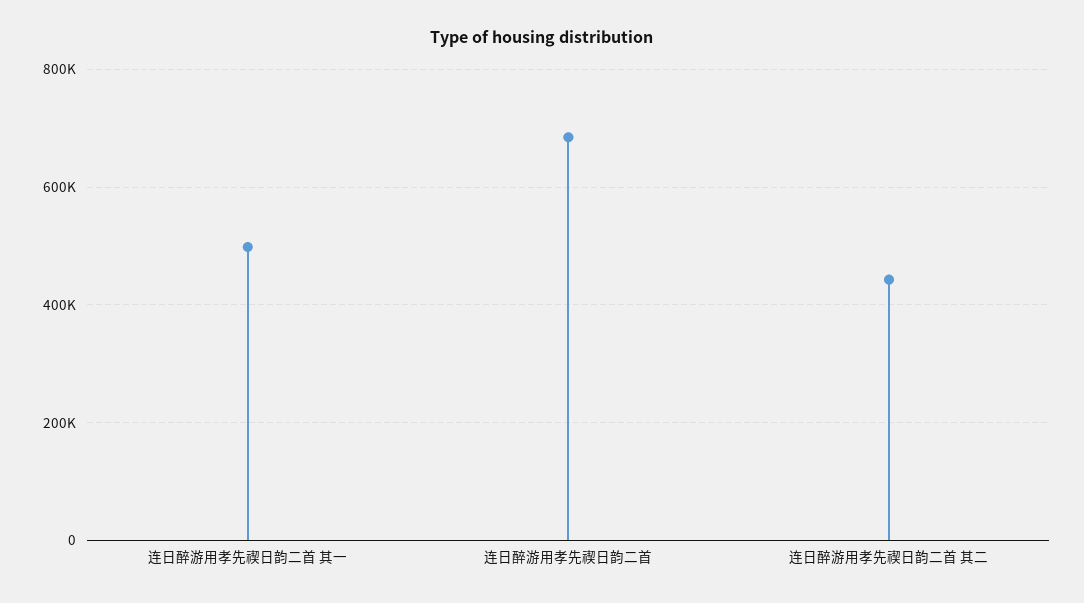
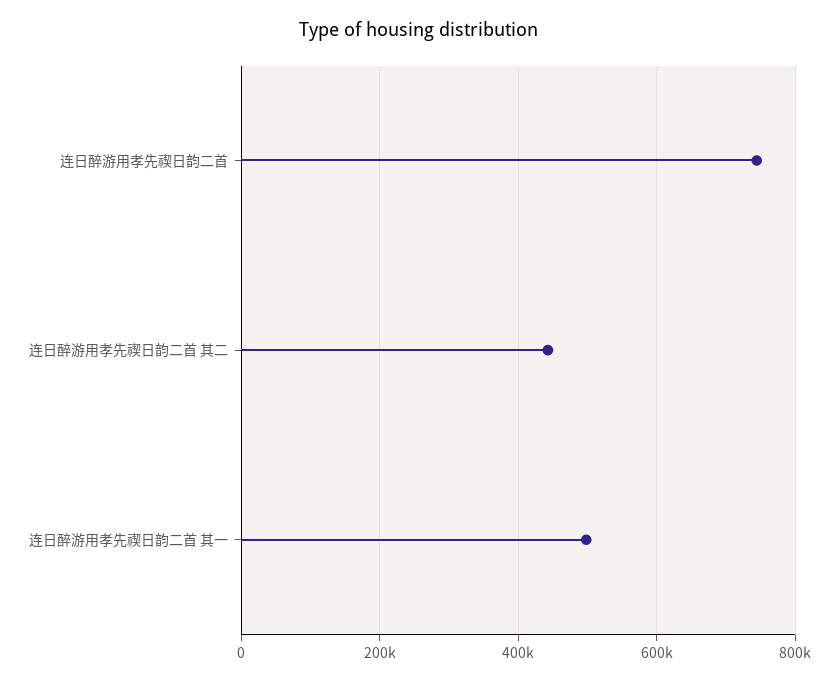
连日醉游用孝先禊日韵二首: 680000 -> 740000

